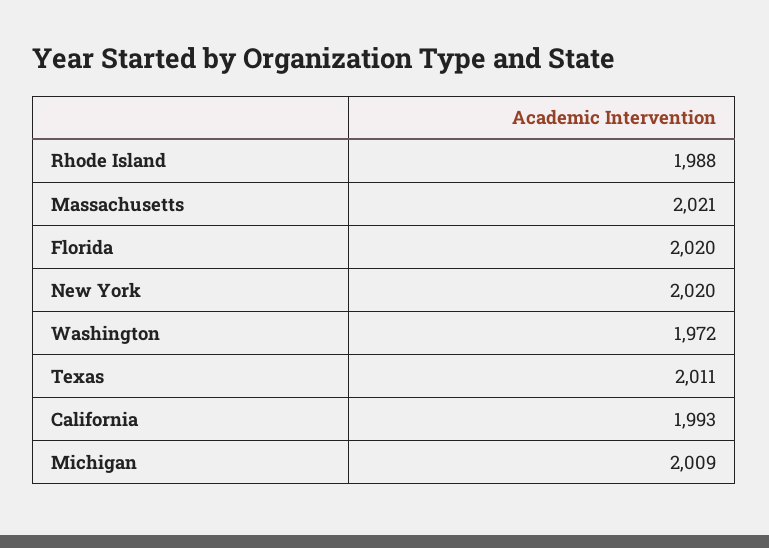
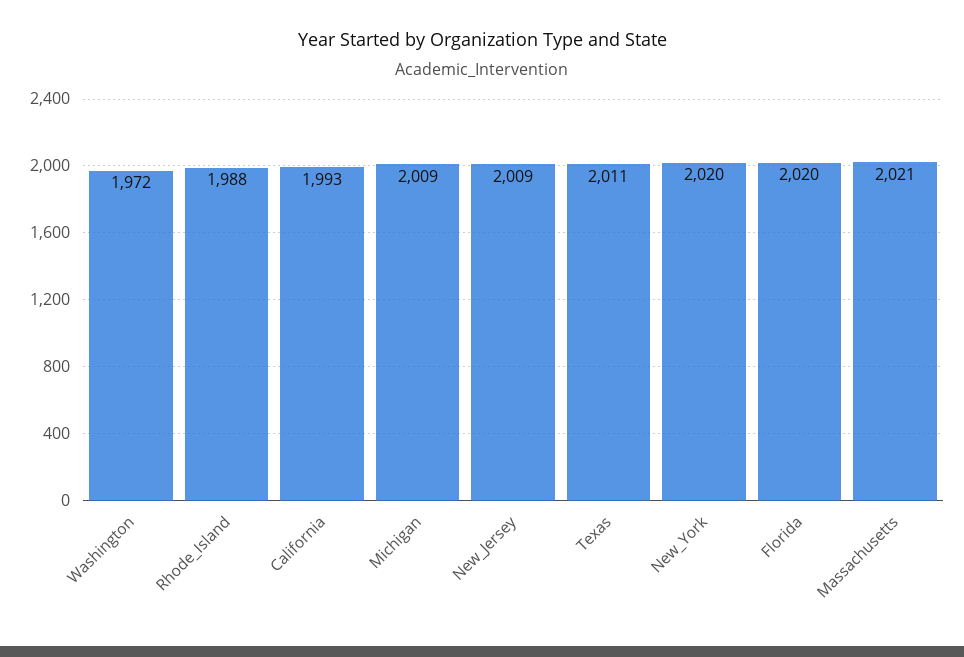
New_Jersey: none -> 2009

